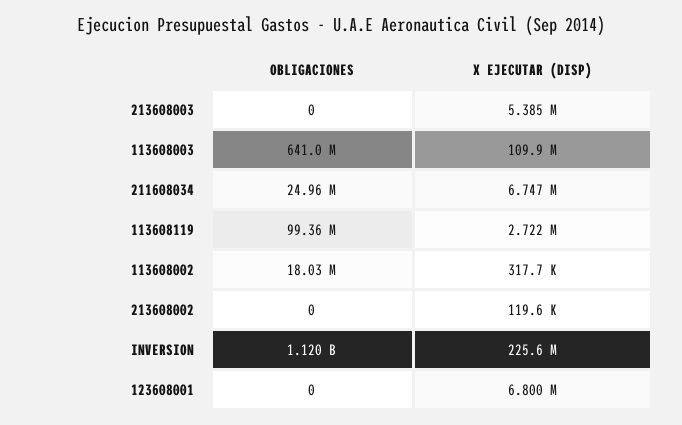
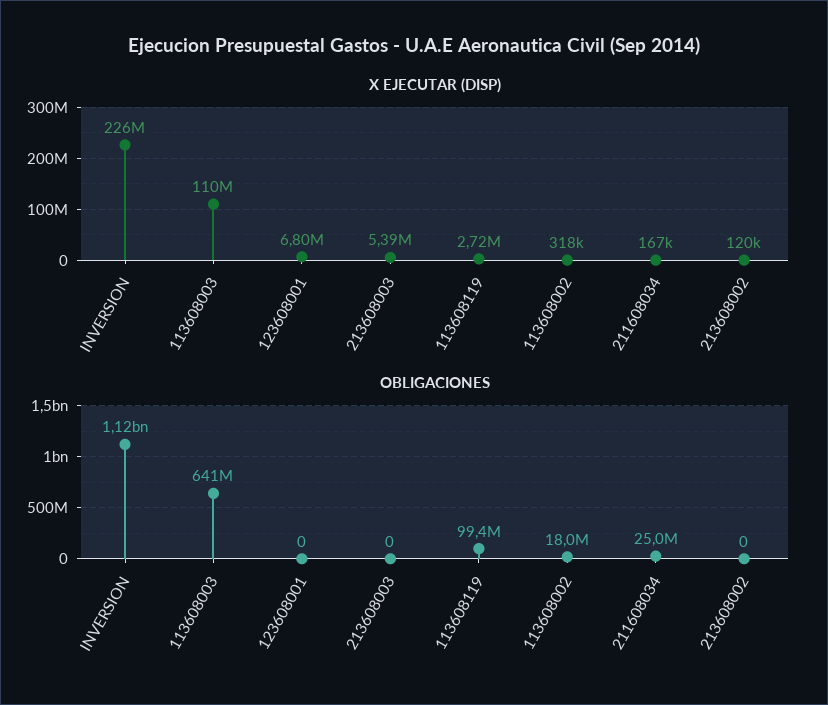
X EJECUTAR (DISP), 211608034: 6747000 -> 167000

